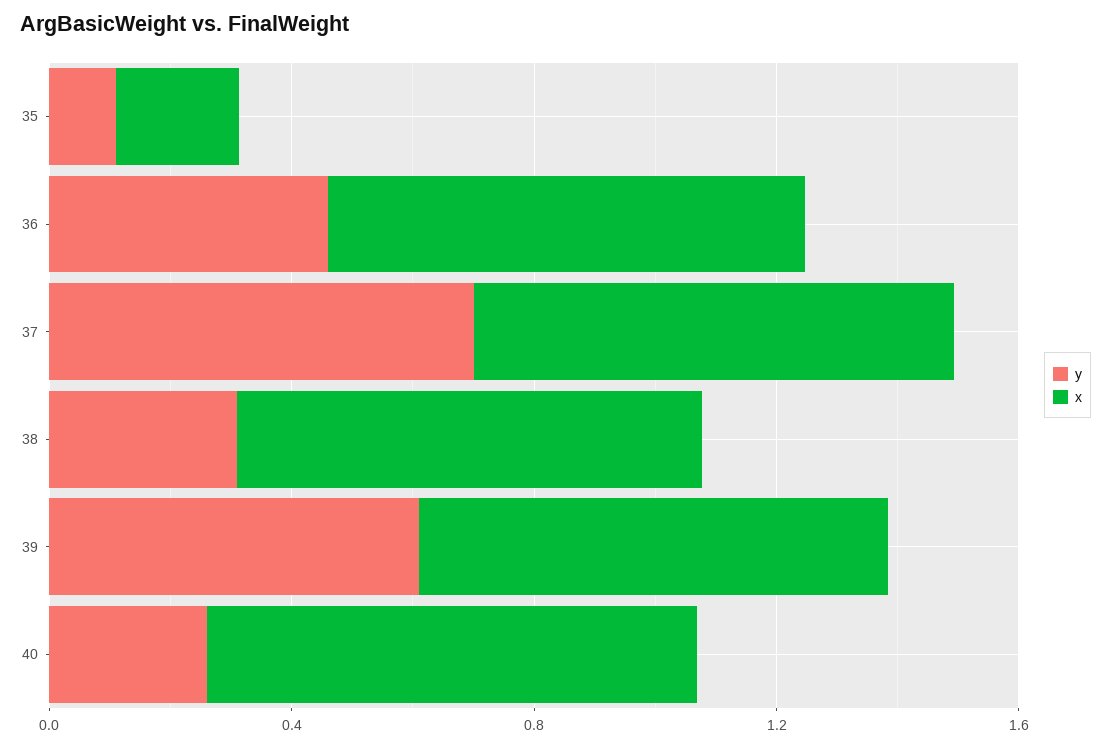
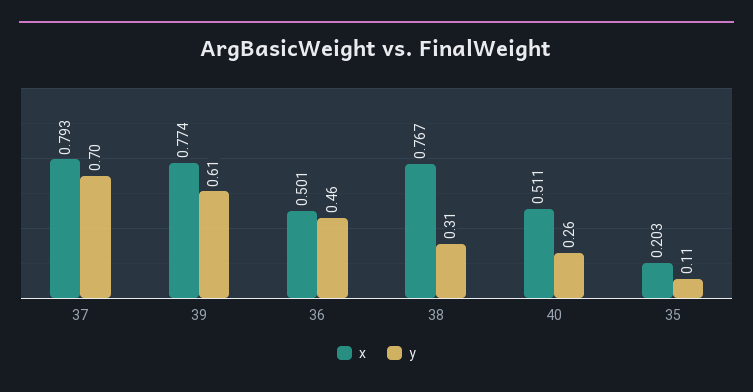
x, 36: 0.8 -> 0.501
x, 40: 0.8 -> 0.511

